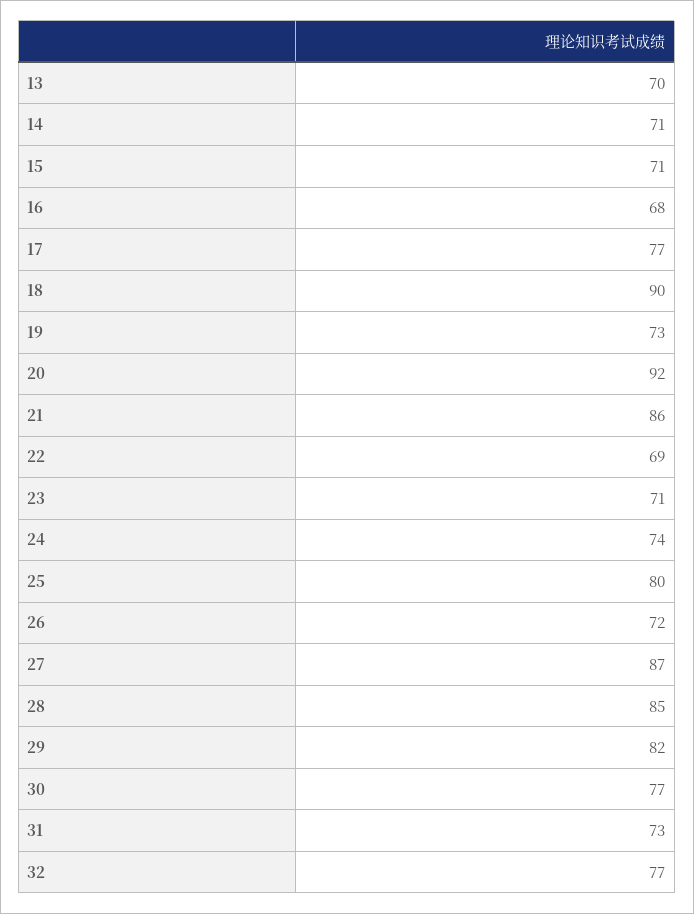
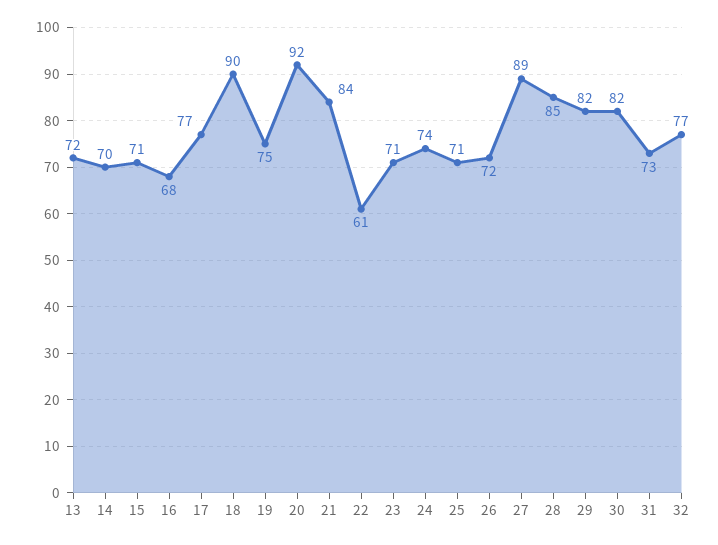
13: 70 -> 72
14: 71 -> 70
19: 73 -> 75
21: 86 -> 84
22: 69 -> 61
25: 80 -> 71
27: 87 -> 89
30: 77 -> 82

